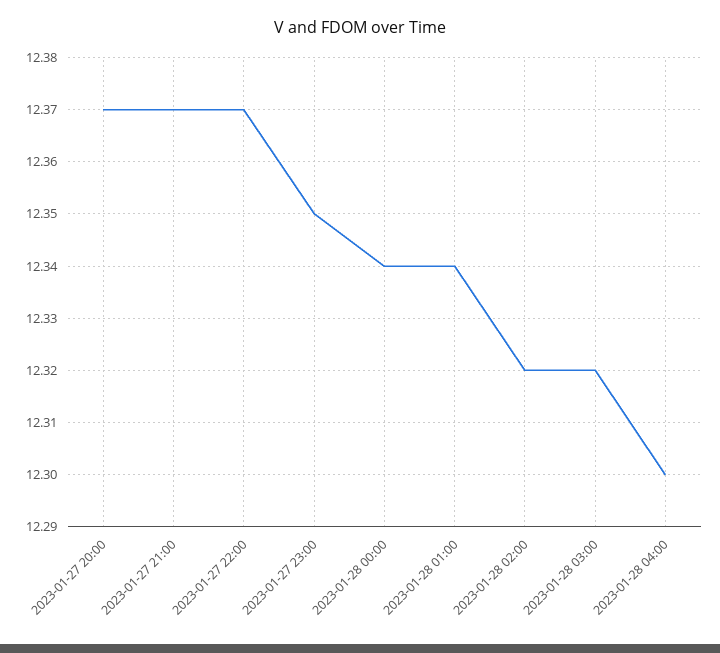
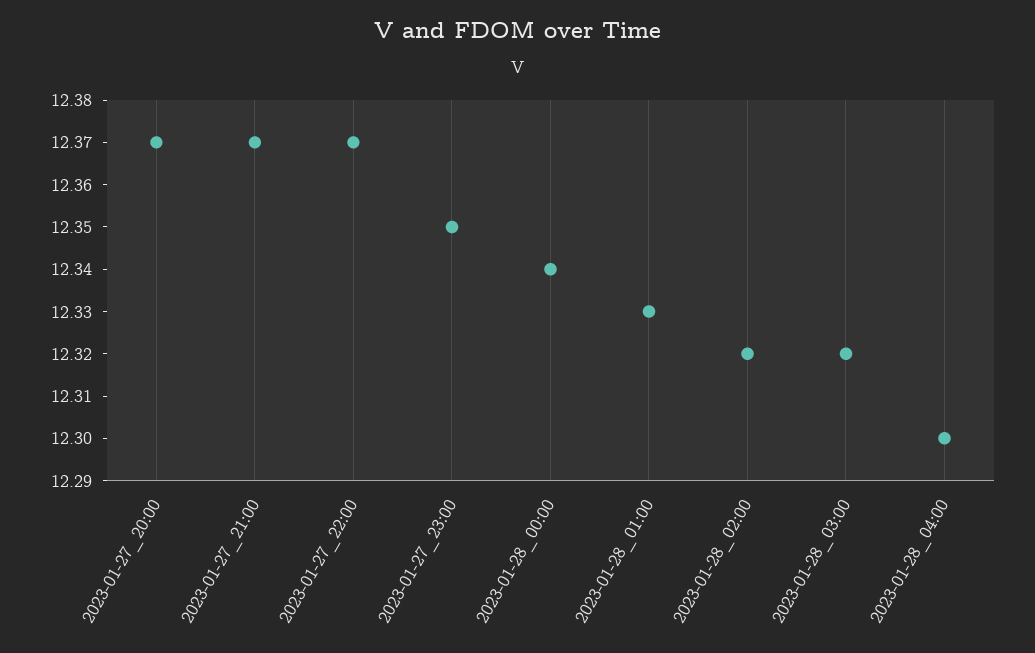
2023-01-28 01:00: 12.34 -> 12.33

